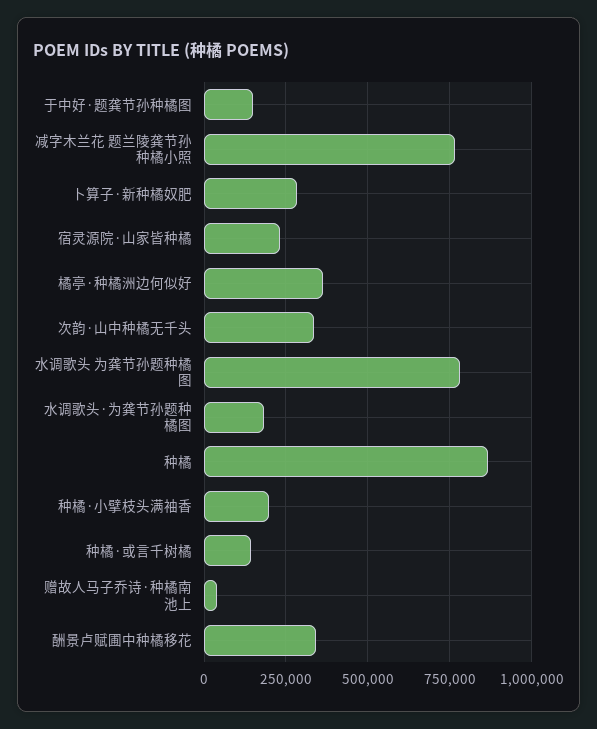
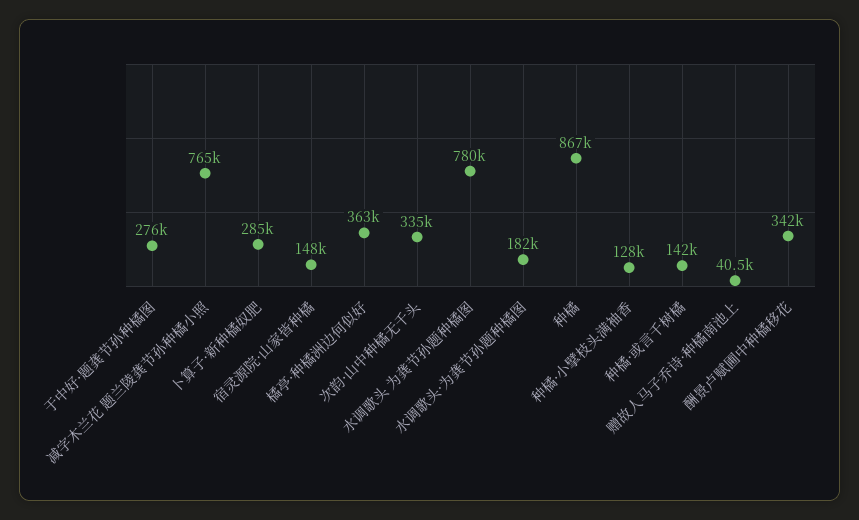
于中好·题龚节孙种橘图: 150000 -> 276000
宿灵源院·山家皆种橘: 225000 -> 148000
种橘·小擘枝头满袖香: 200000 -> 128000

